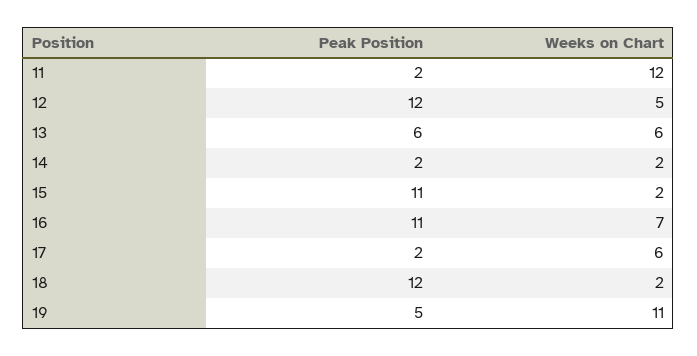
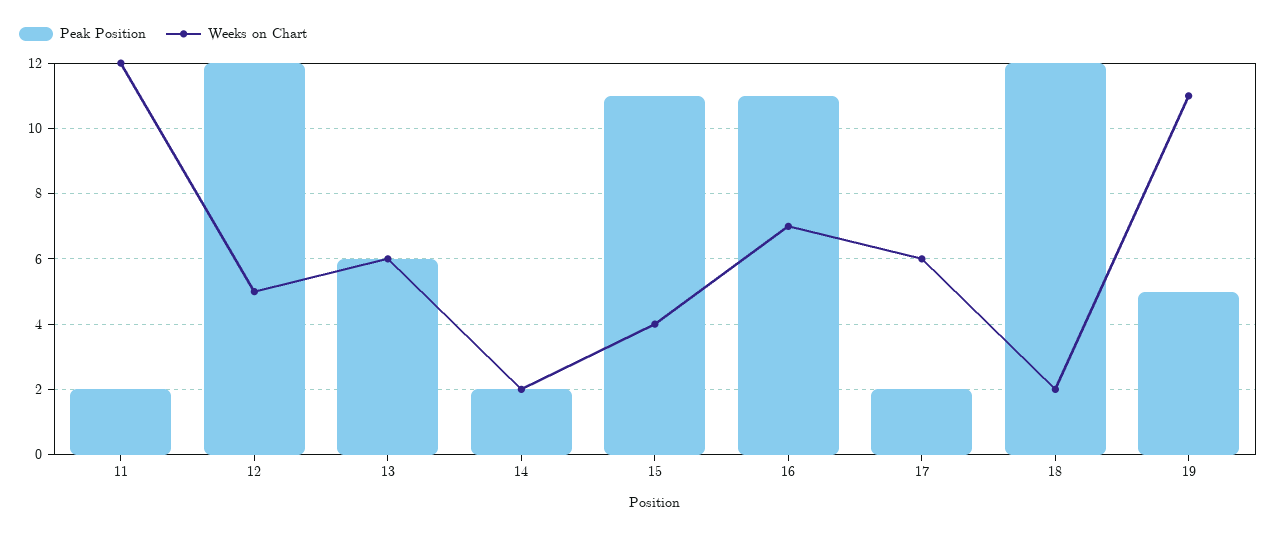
Weeks on Chart, 15: 2 -> 4

